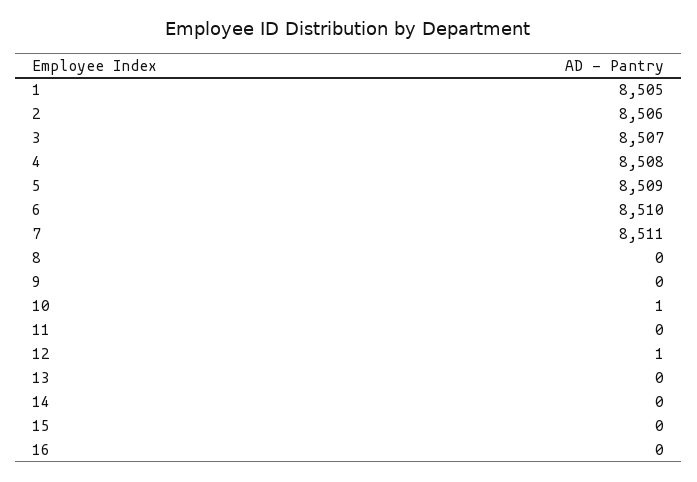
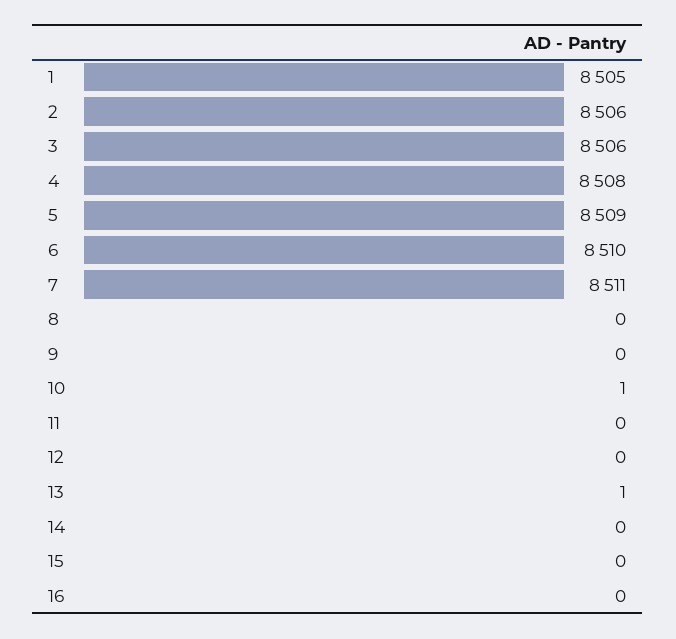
3: 8507 -> 8506
12: 1 -> 0
13: 0 -> 1

